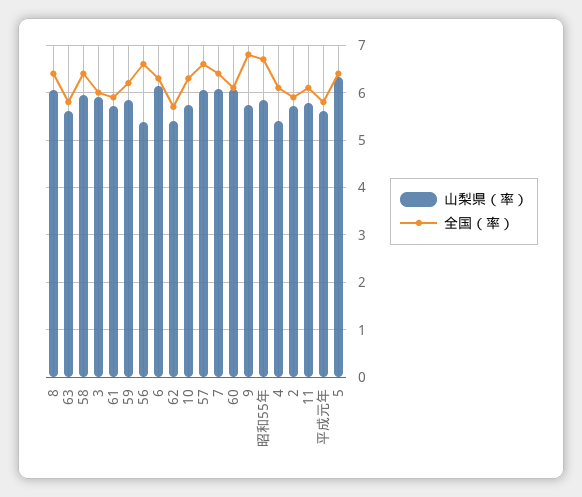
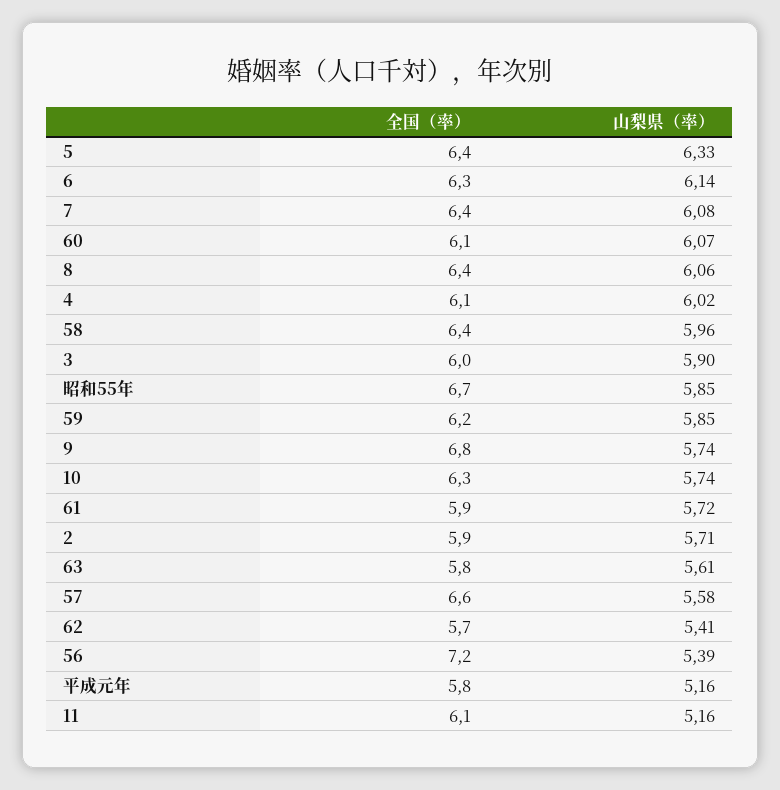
全国（率）, 56: 6.6 -> 7.2
山梨県（率）, 57: 6 -> 5.58
山梨県（率）, 4: 5.4 -> 6.02
山梨県（率）, 11: 5.8 -> 5.16
山梨県（率）, 平成元年: 5.6 -> 5.16

